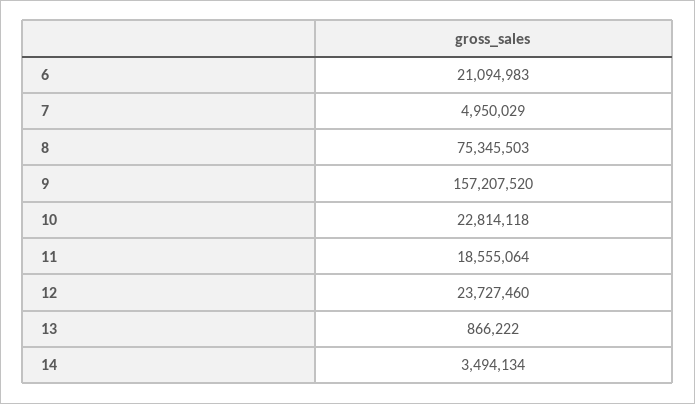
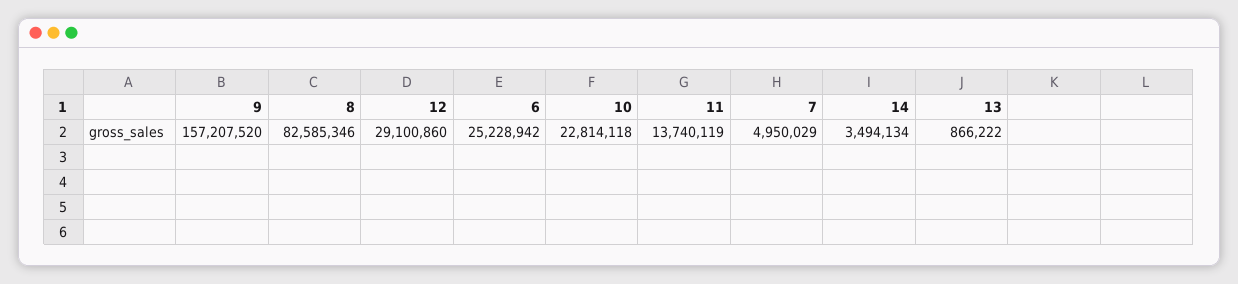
6: 21094983 -> 25228942
8: 75345503 -> 82585346
11: 18555064 -> 13740119
12: 23727460 -> 29100860

